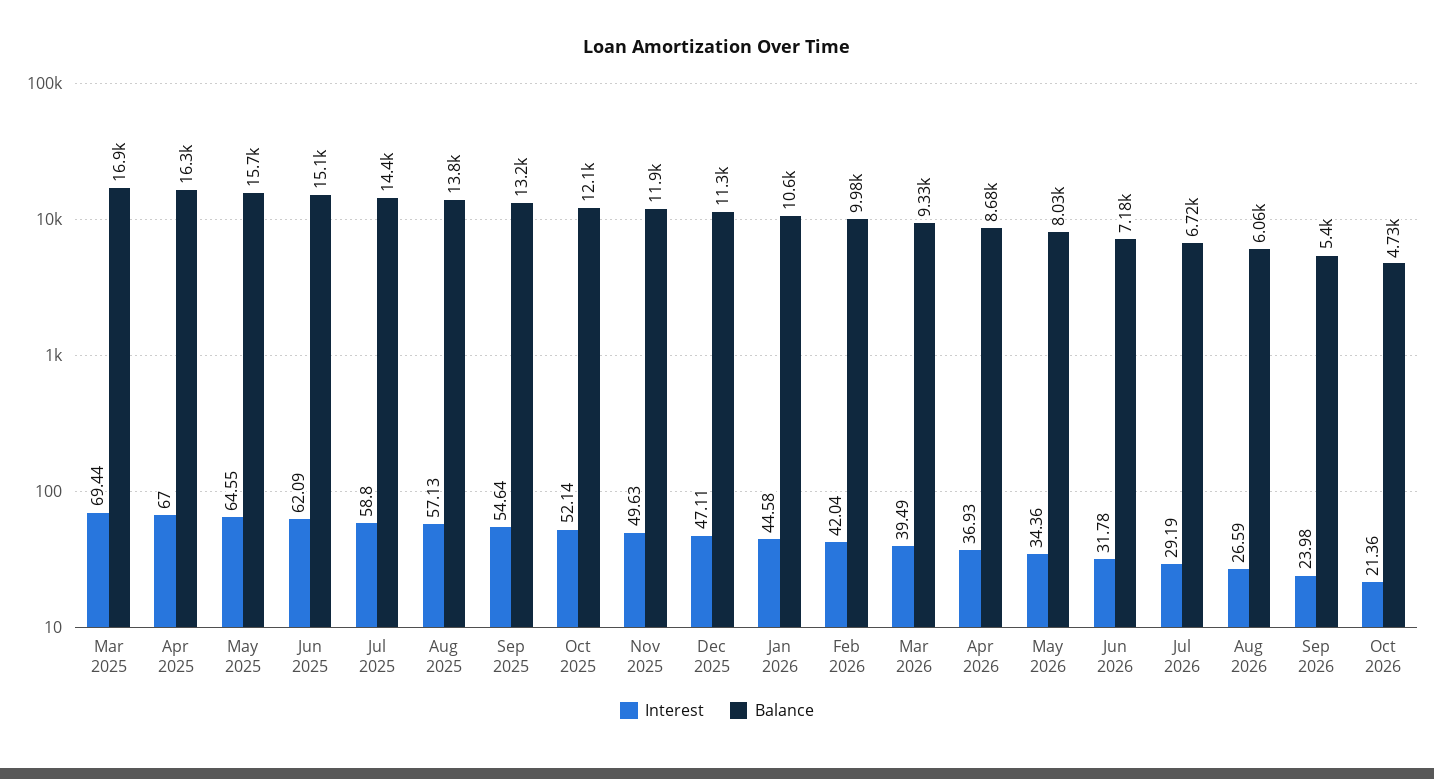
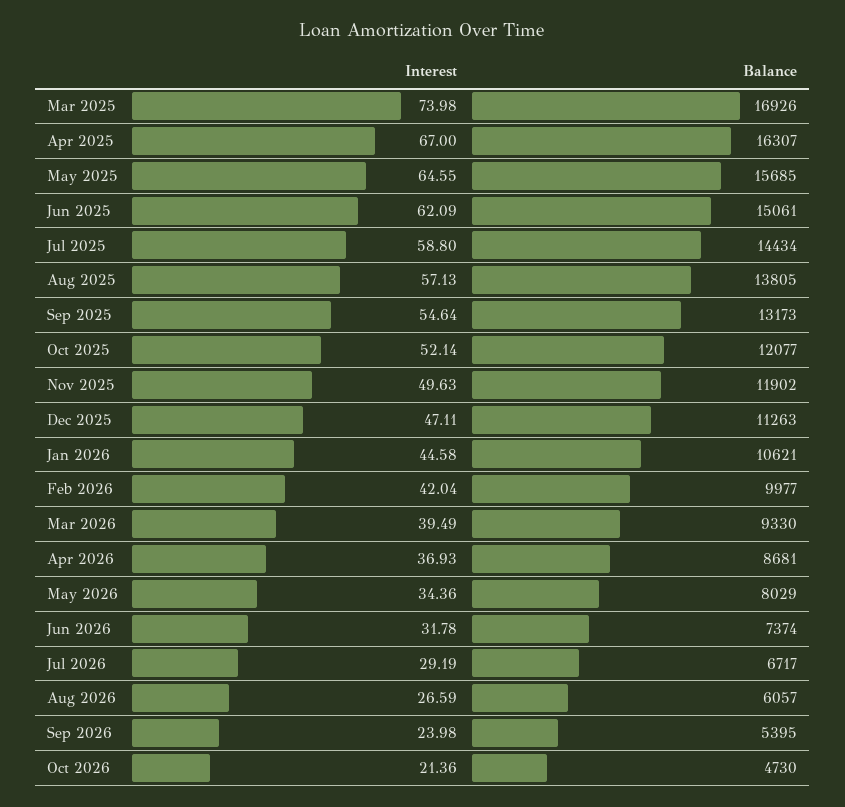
Interest, Mar 2025: 69.44 -> 73.98
Balance, Jun 2026: 7180 -> 7374

